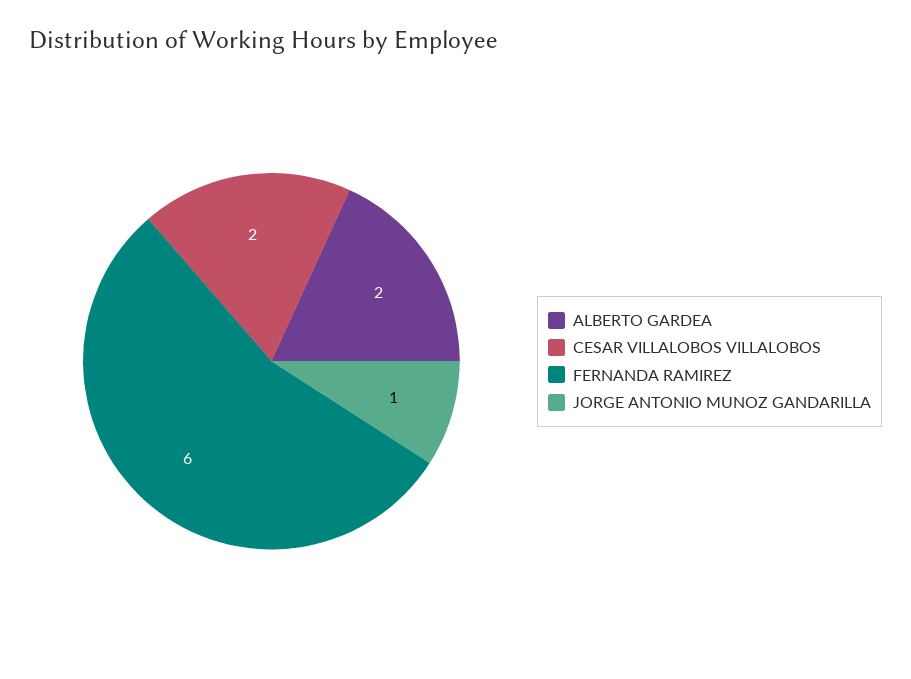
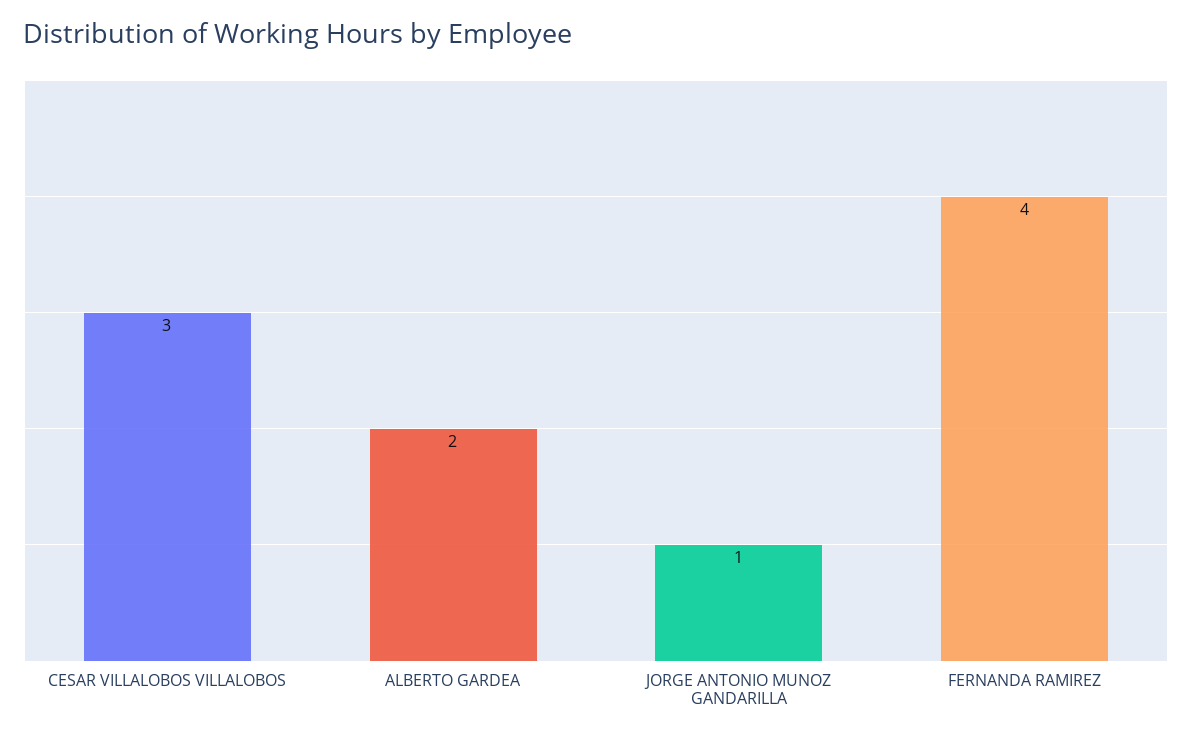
CESAR VILLALOBOS VILLALOBOS: 2 -> 3
FERNANDA RAMIREZ: 6 -> 4

